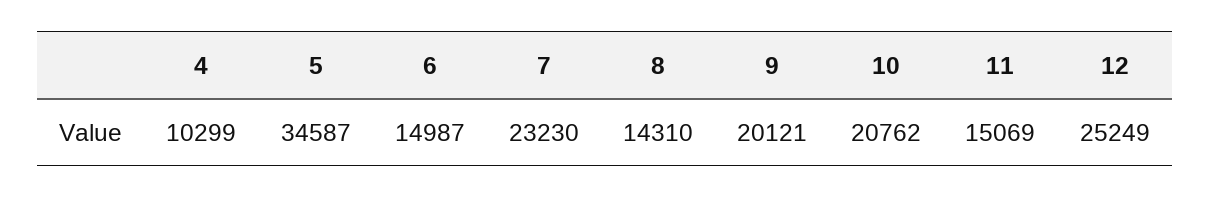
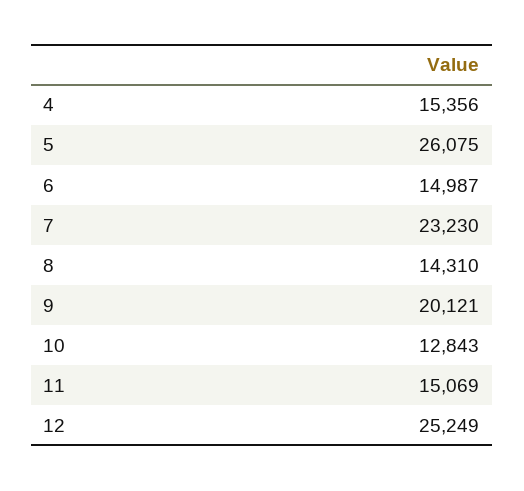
4: 10299 -> 15356
5: 34587 -> 26075
10: 20762 -> 12843

